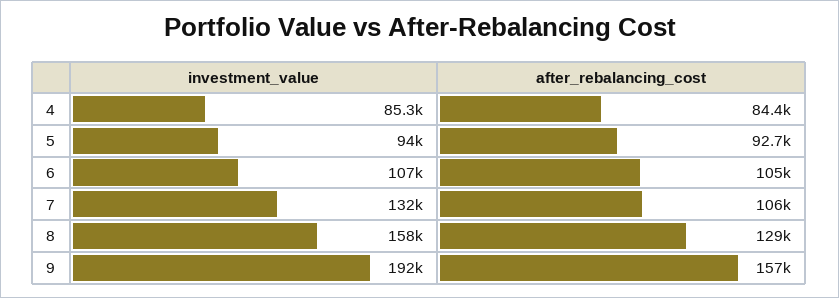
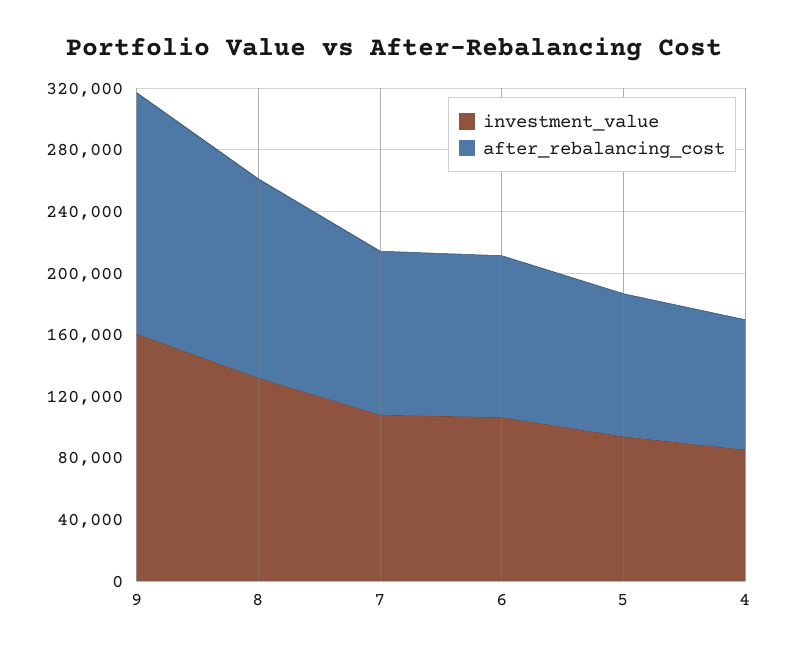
investment_value, 7: 132000 -> 110000
investment_value, 8: 158000 -> 130000
investment_value, 9: 192000 -> 160000

